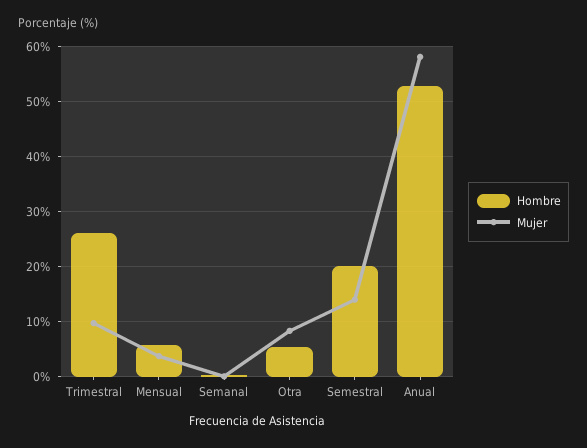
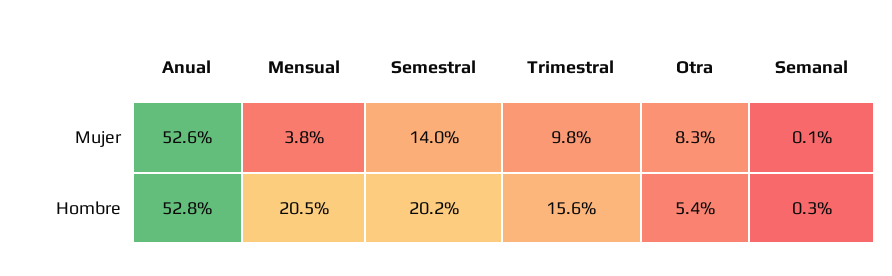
Hombre, Trimestral: 26 -> 15.6
Hombre, Mensual: 6 -> 20.5
Mujer, Anual: 58 -> 52.6

